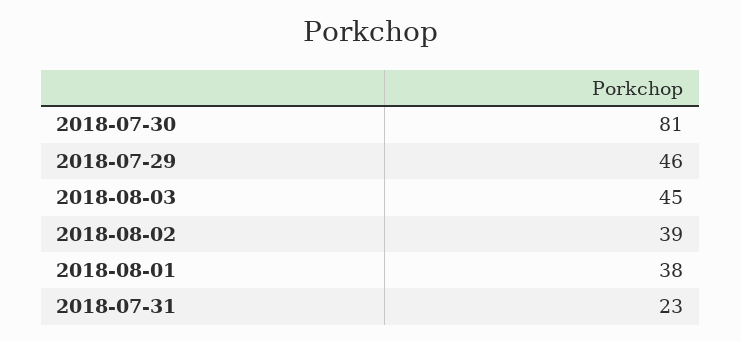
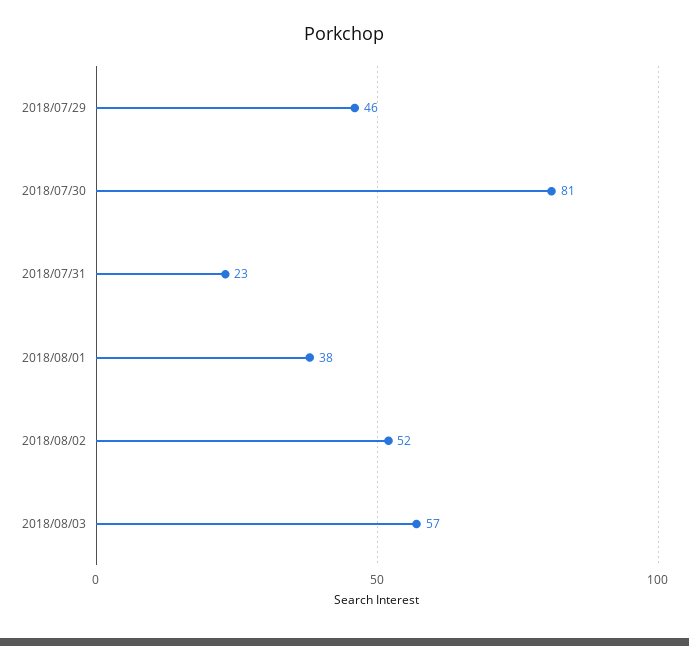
2018-08-03: 45 -> 57
2018-08-02: 39 -> 52

